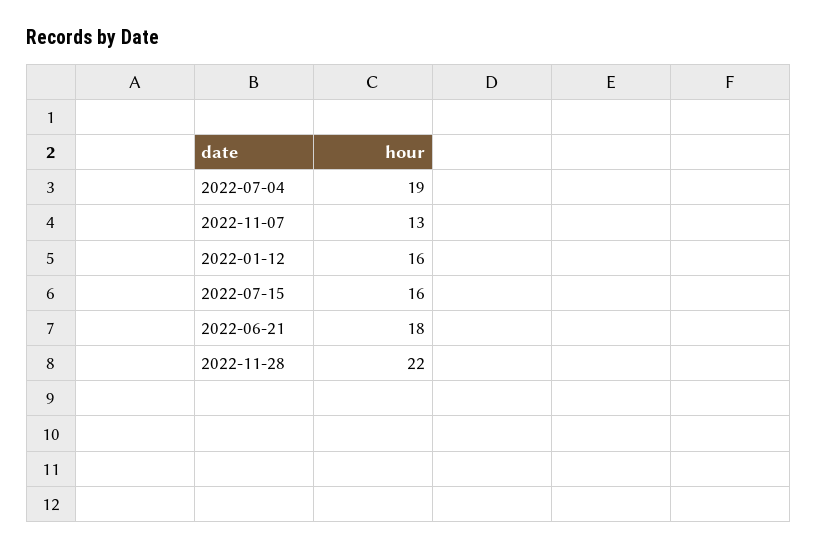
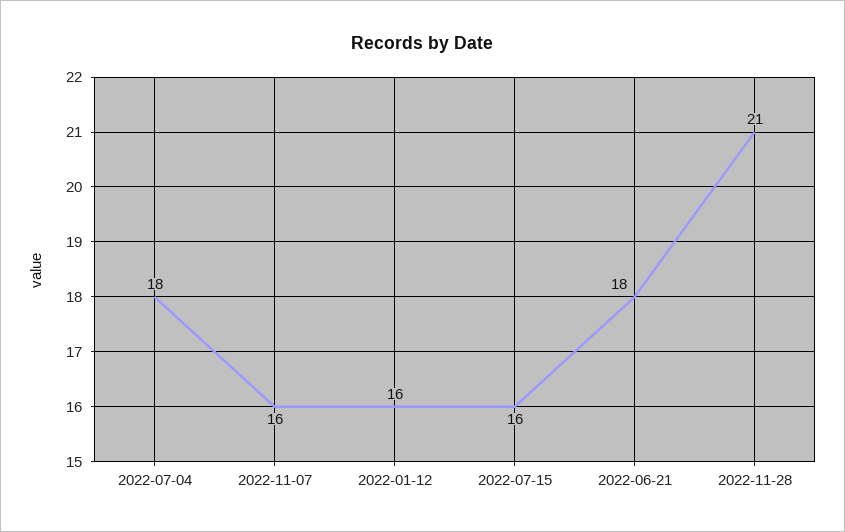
2022-07-04: 19 -> 18
2022-11-07: 13 -> 16
2022-11-28: 22 -> 21

